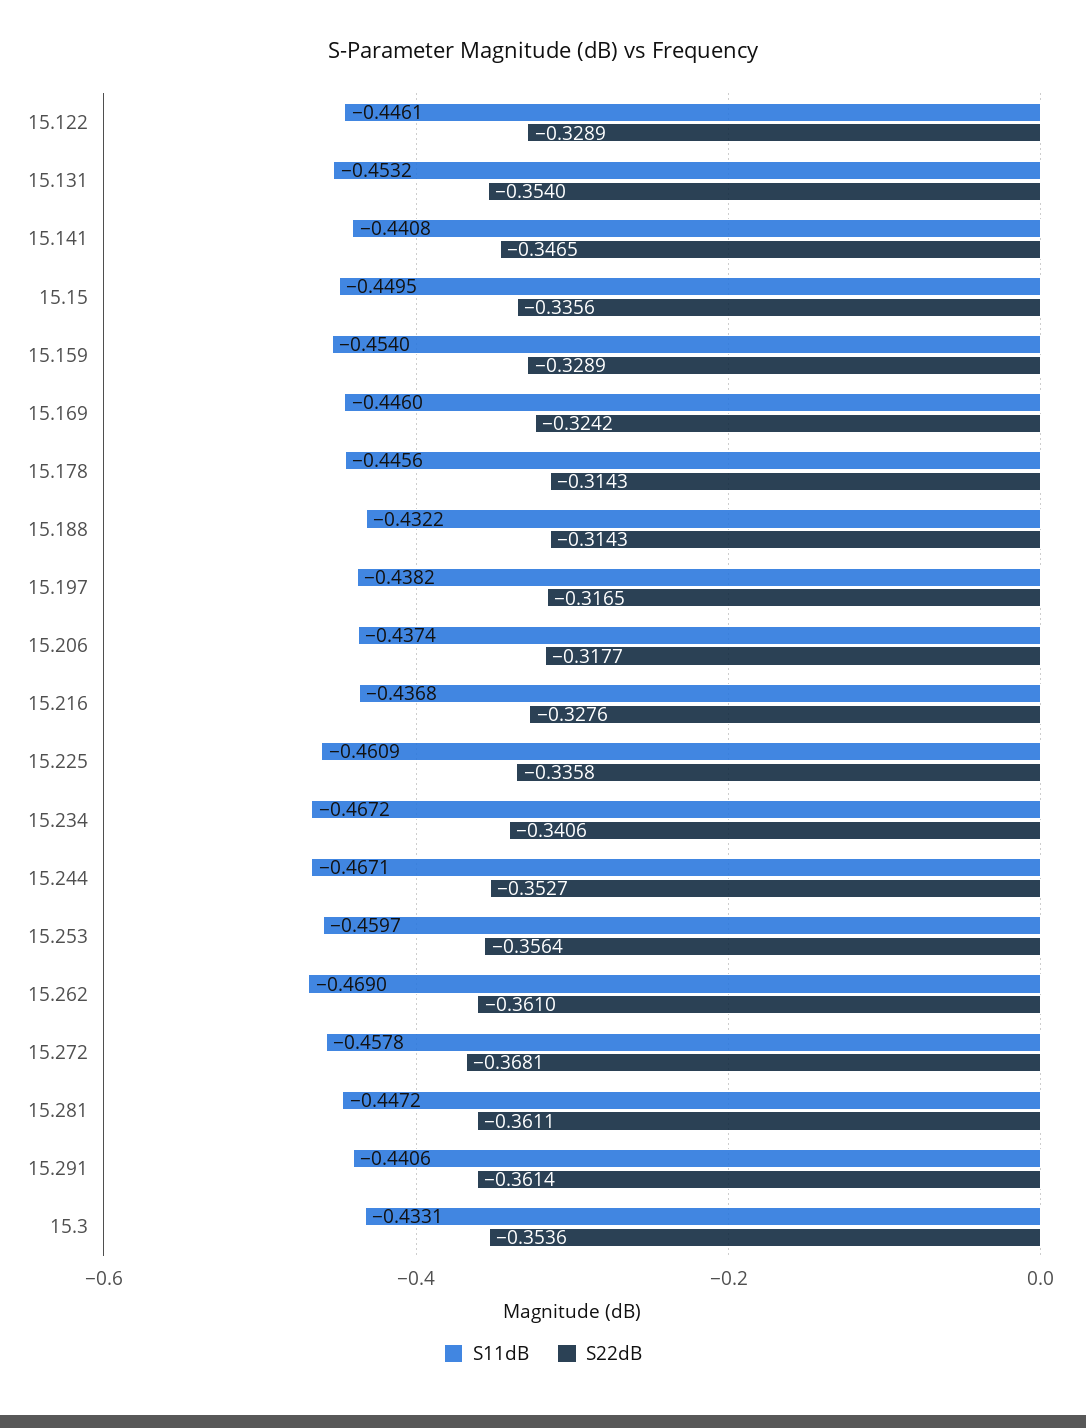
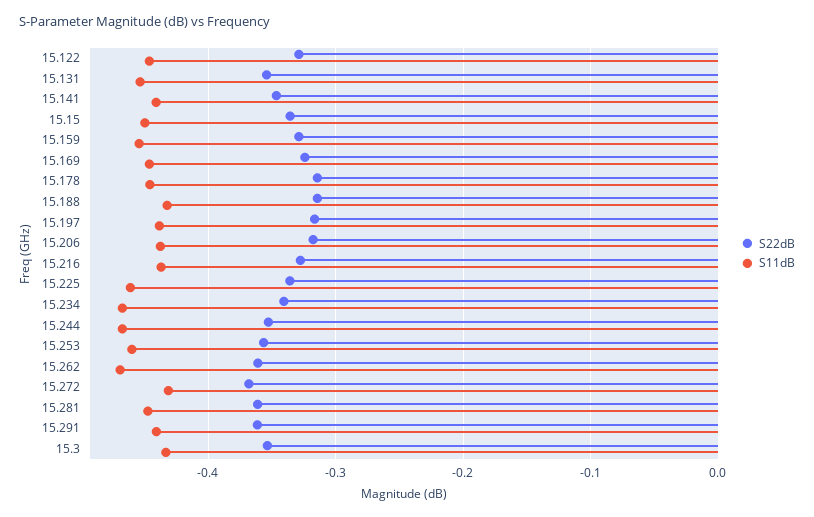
S11dB, 15.272: -0.4578 -> -0.43

